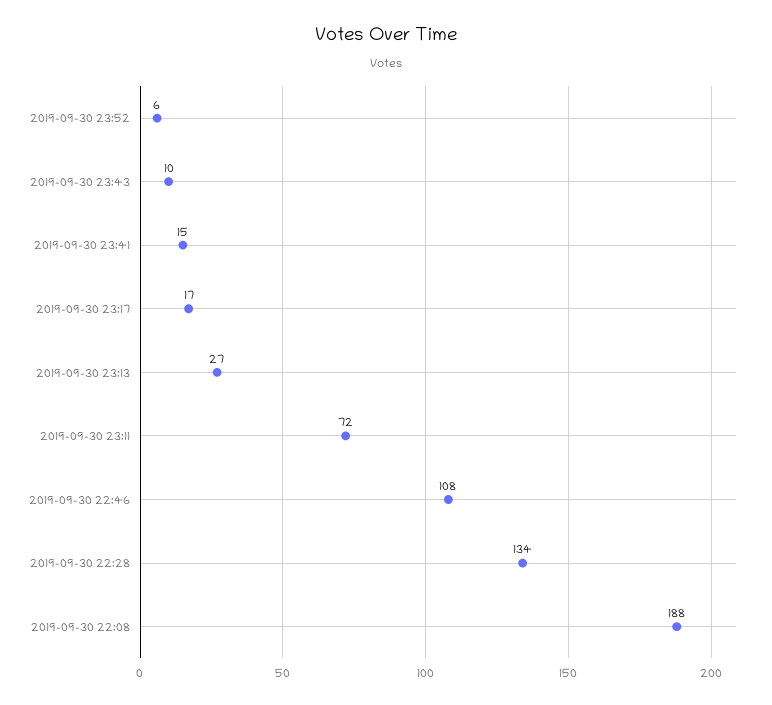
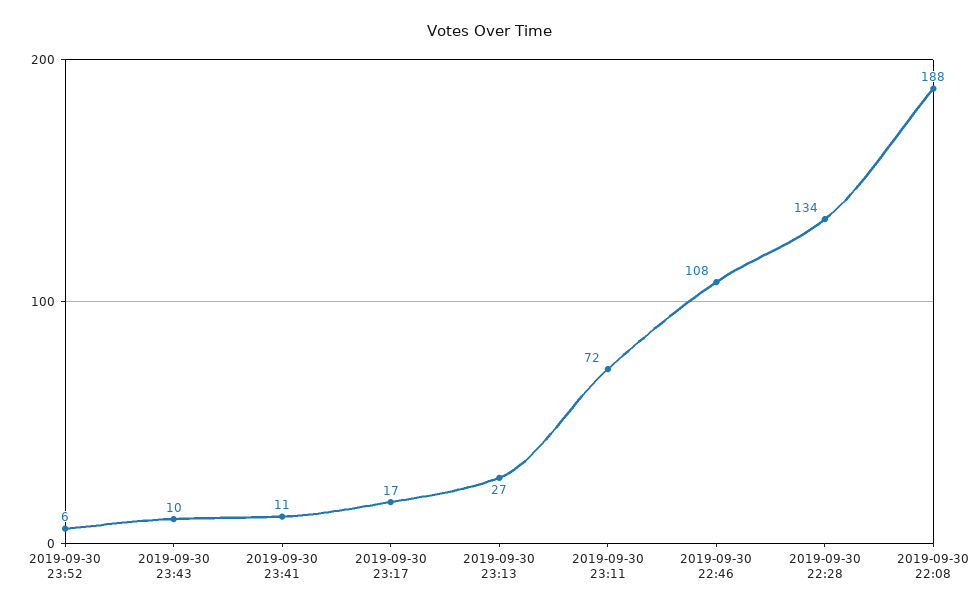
2019-09-30 23:41: 15 -> 11

